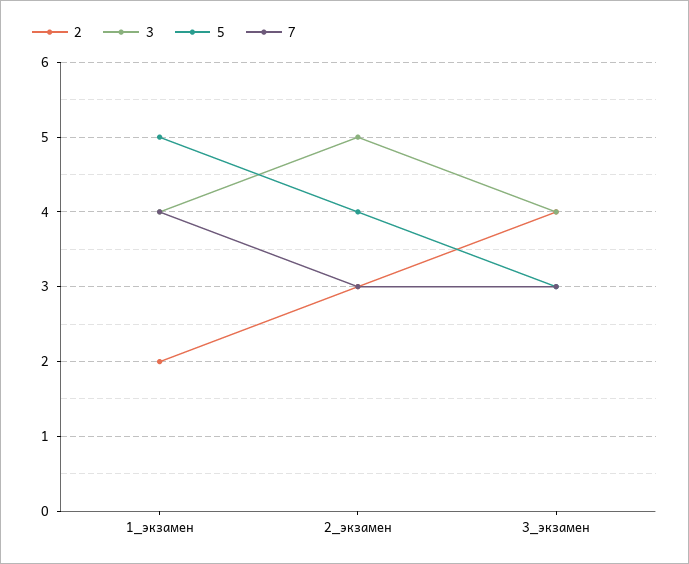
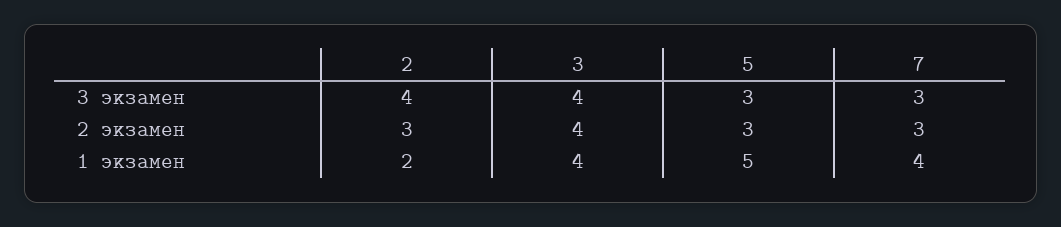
3, 2_экзамен: 5 -> 4
5, 2_экзамен: 4 -> 3

